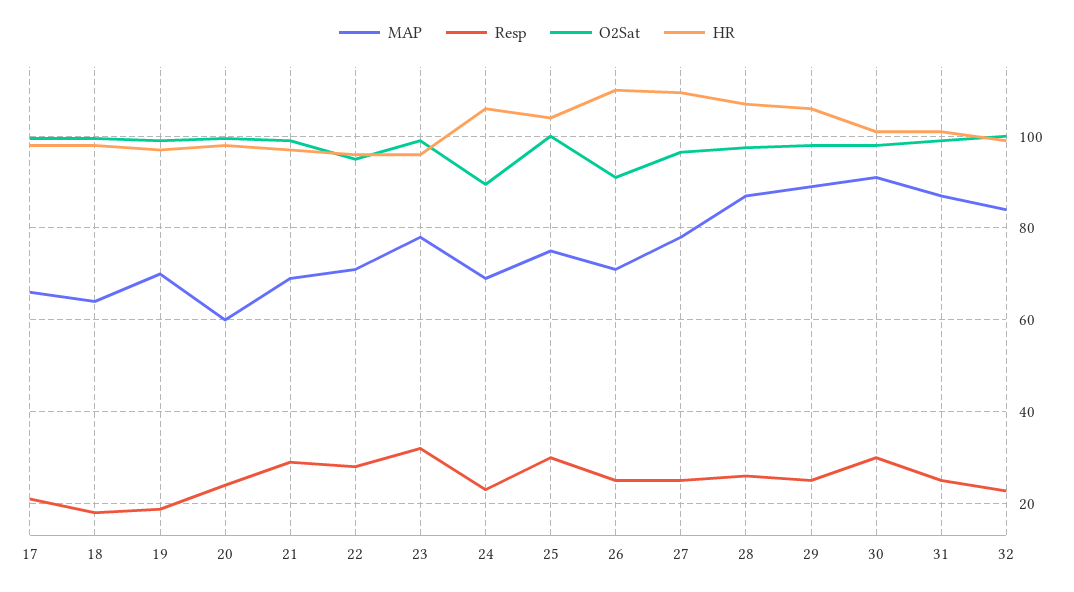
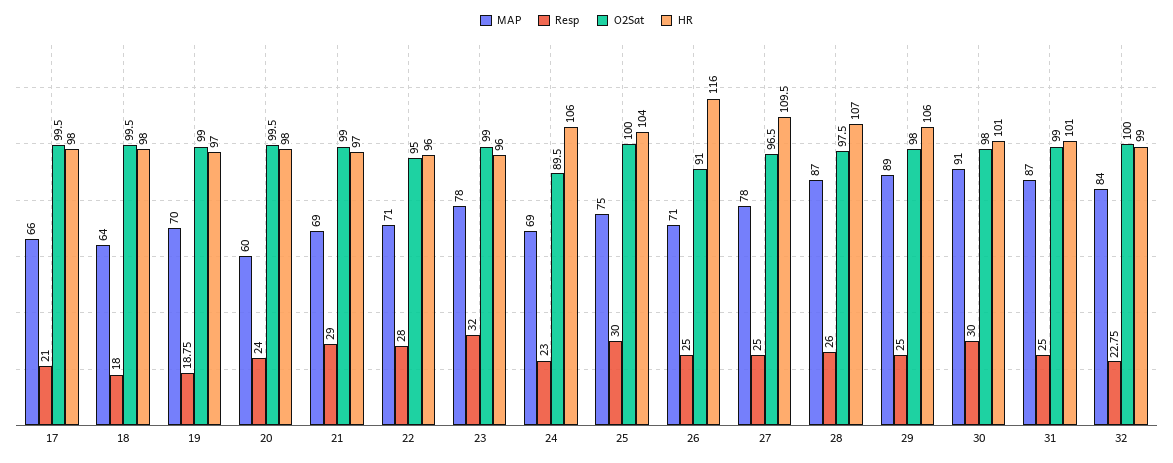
HR, 26: 110 -> 116

